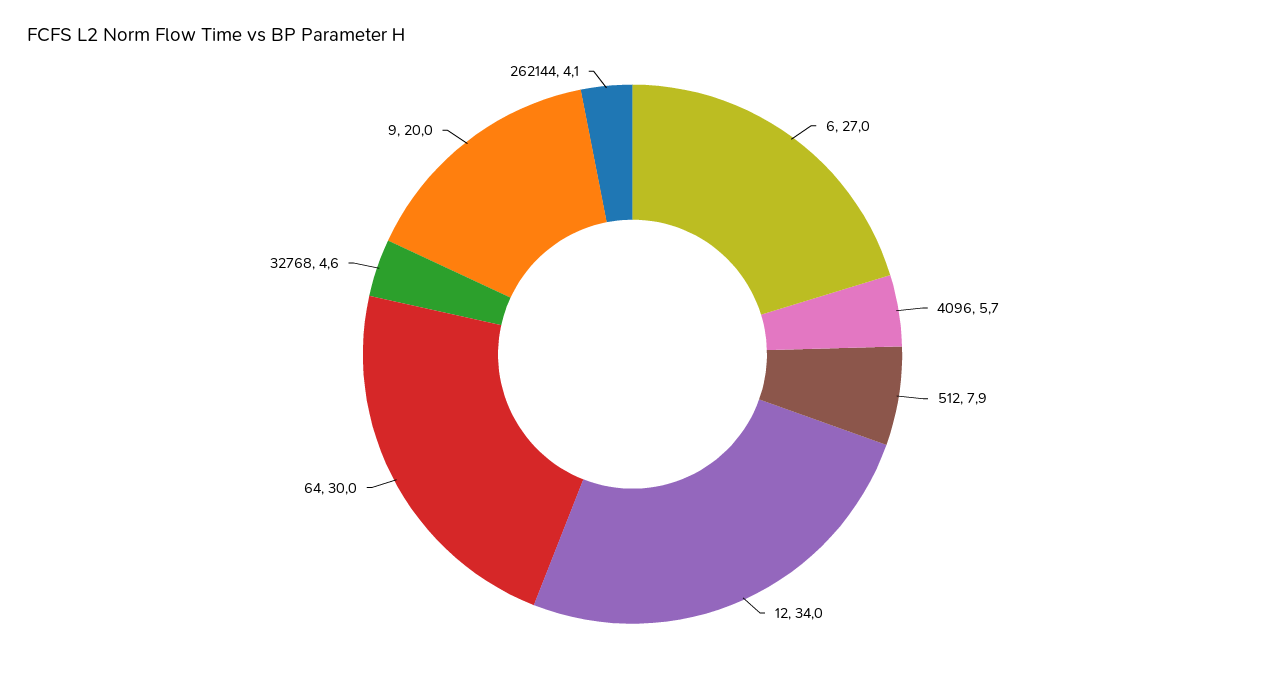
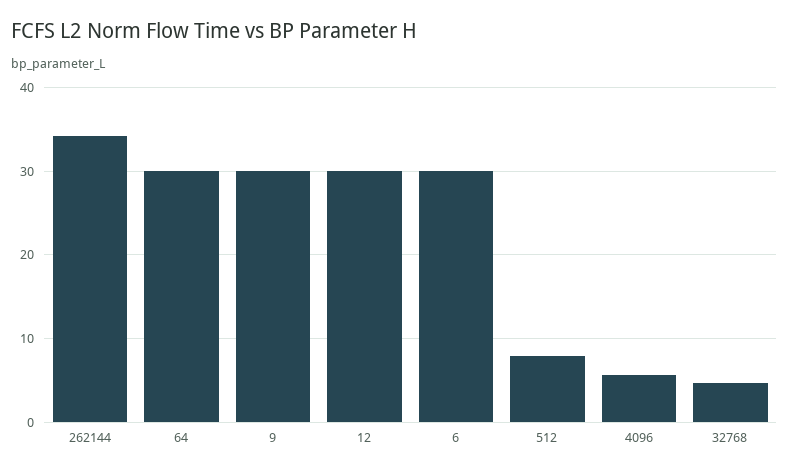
6: 27 -> 30
12: 34 -> 30
9: 20 -> 30
262144: 4.1 -> 34

